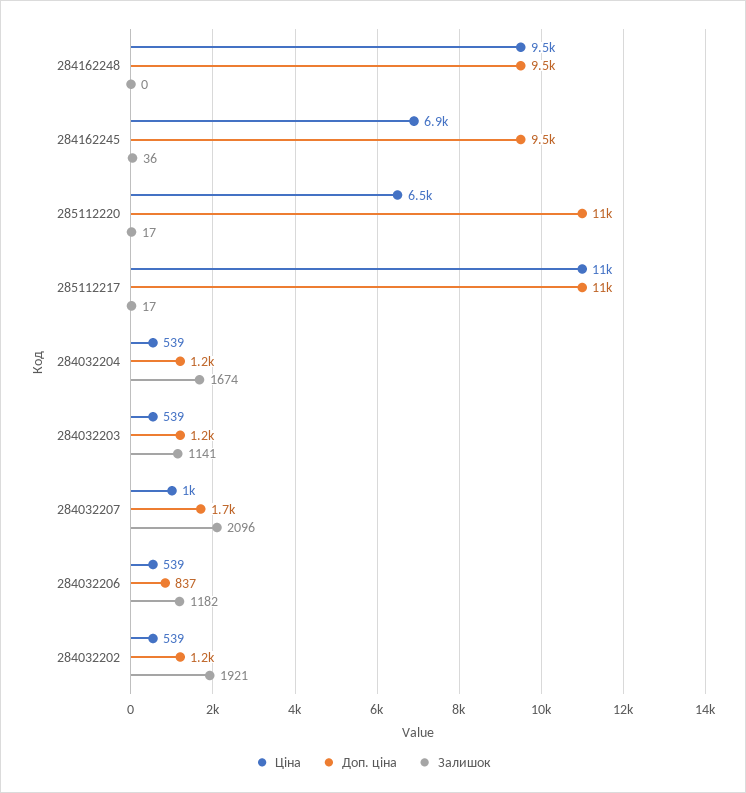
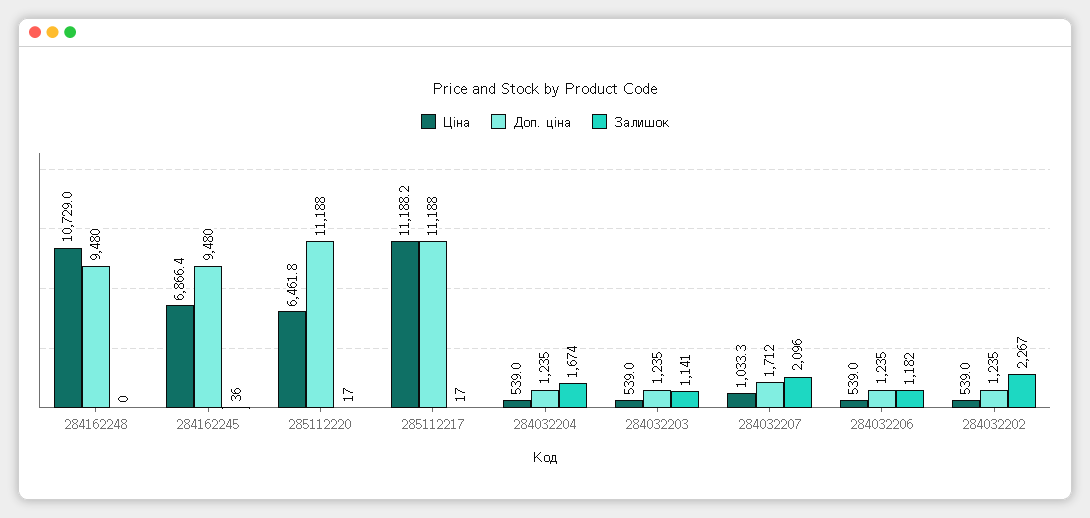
Ціна, 284162248: 9500 -> 10729
Доп. ціна, 284032206: 837 -> 1235
Залишок, 284032202: 1921 -> 2267

